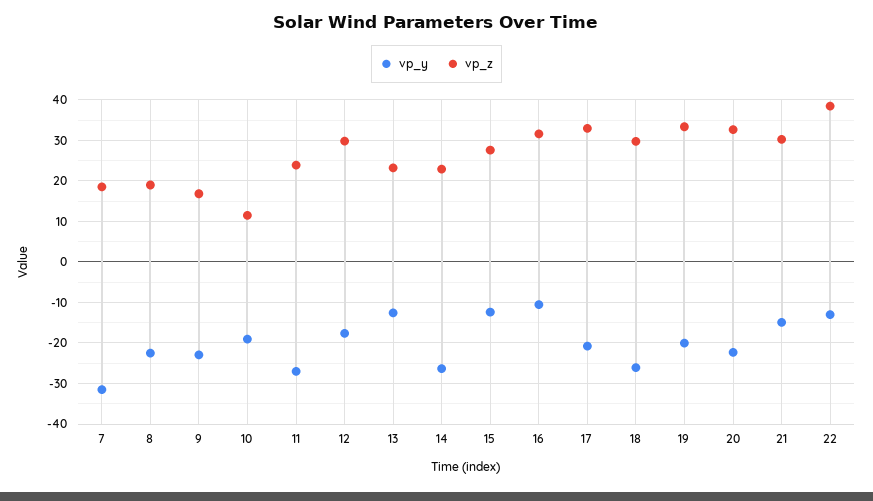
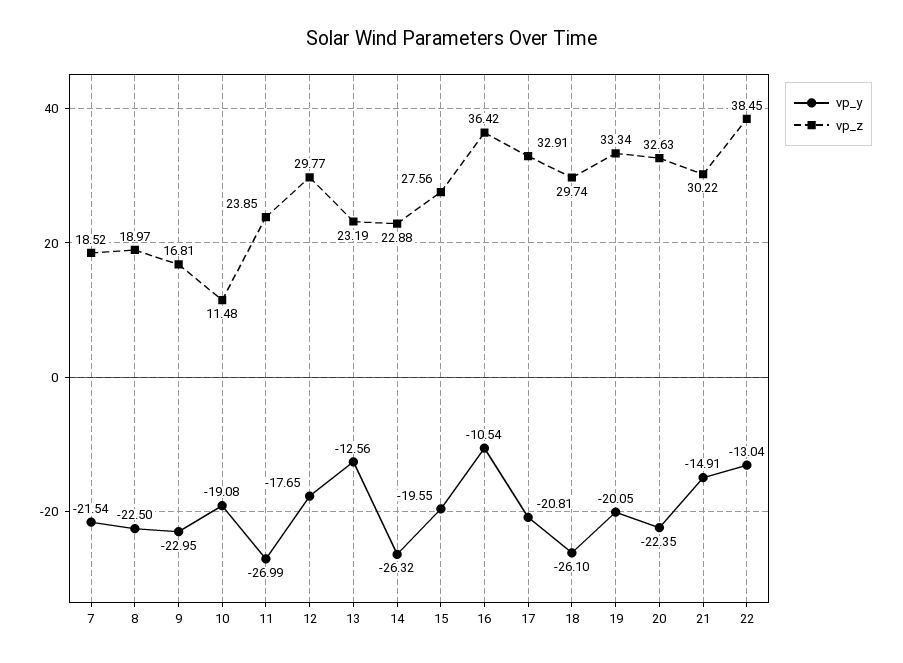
vp_y, 7: -32 -> -21.54
vp_y, 15: -12 -> -19.55
vp_z, 16: 32 -> 36.42

